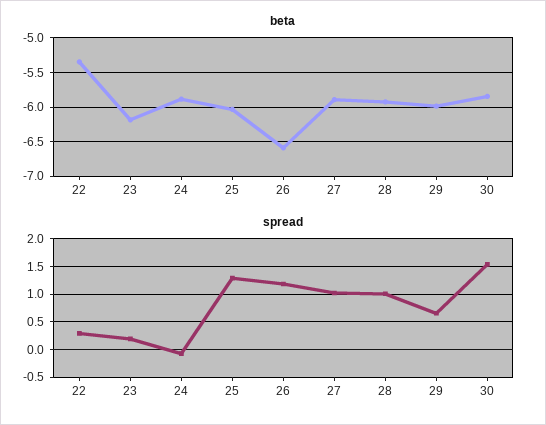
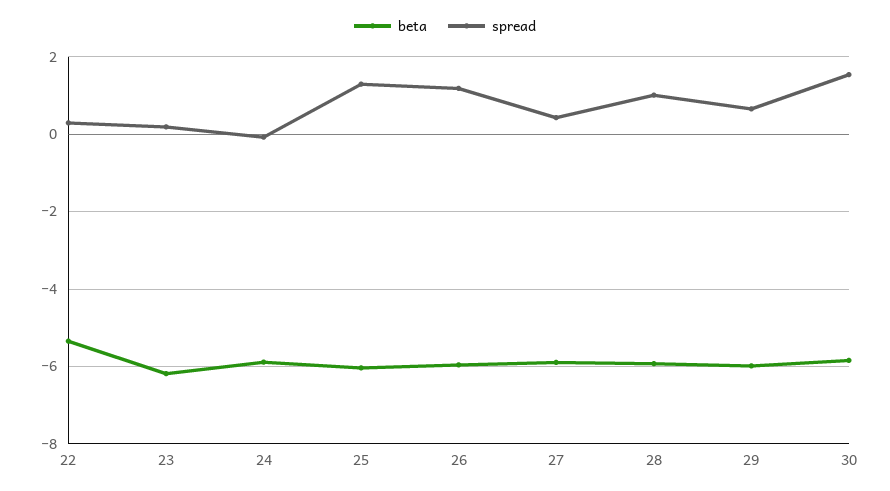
beta, 26: -6.6 -> -6
spread, 27: 1 -> 0.4

